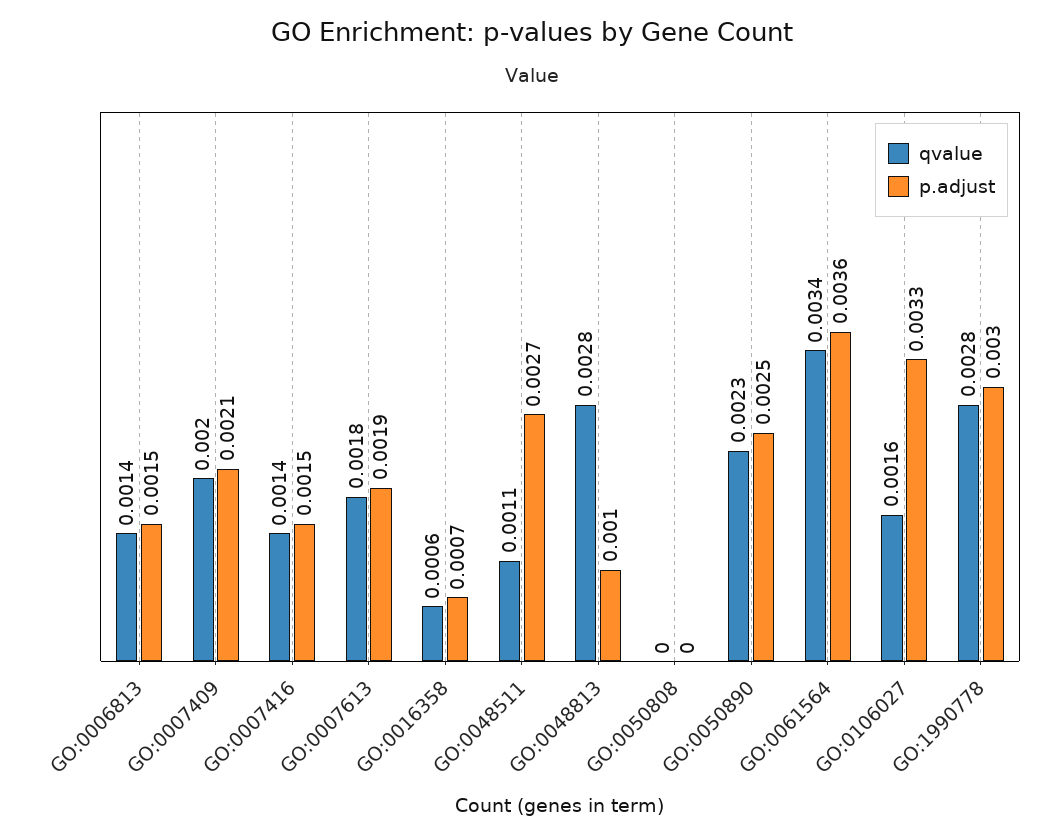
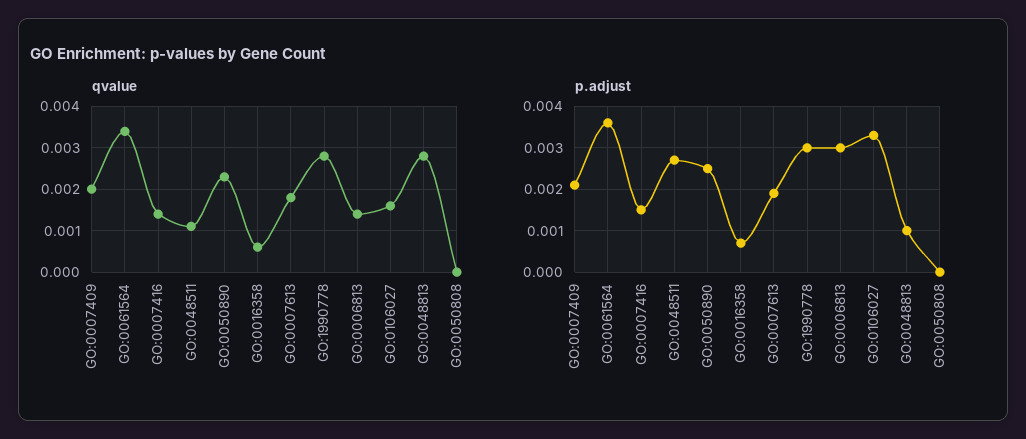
p.adjust, GO:0006813: 0.0015 -> 0.003

